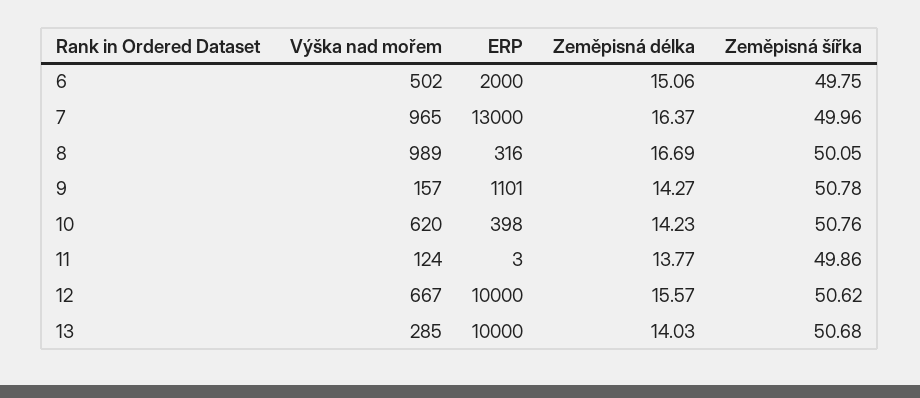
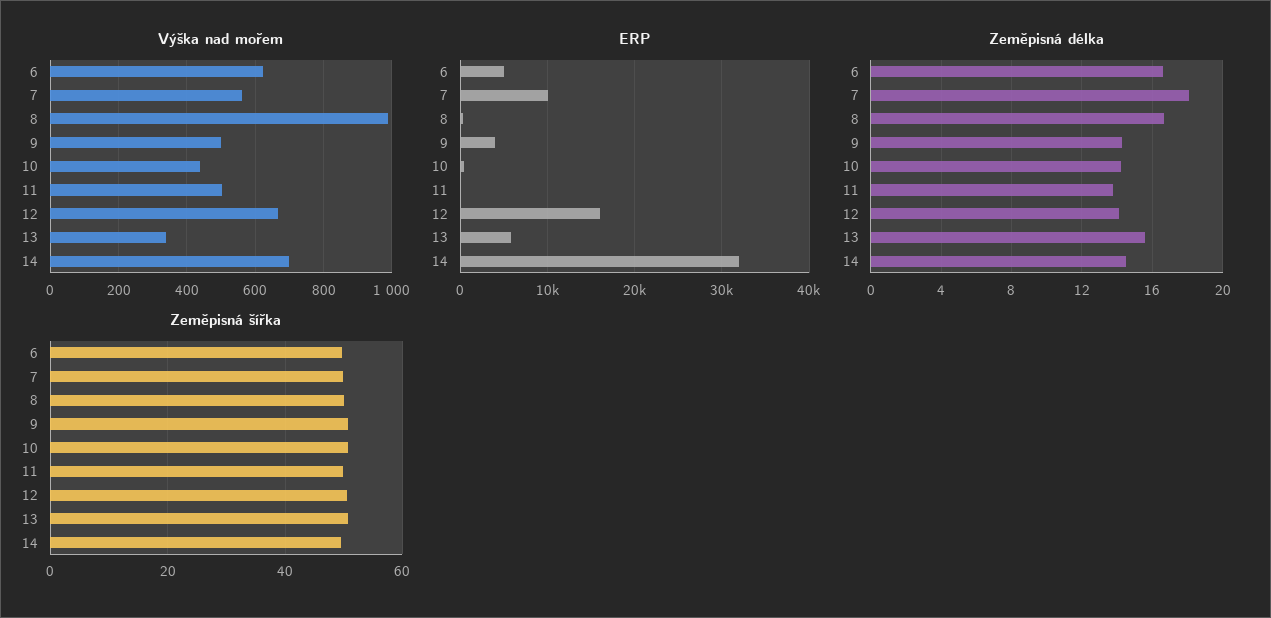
Výška nad mořem, 6: 502 -> 620
ERP, 6: 2000 -> 5000
Zeměpisná délka, 6: 15.06 -> 16.5
Výška nad mořem, 7: 965 -> 560
ERP, 7: 13000 -> 10000
Zeměpisná délka, 7: 16.37 -> 18
Výška nad mořem, 9: 157 -> 500
ERP, 9: 1101 -> 4000
Výška nad mořem, 10: 620 -> 440
Výška nad mořem, 11: 124 -> 500
ERP, 12: 10000 -> 16000
Zeměpisná délka, 12: 15.57 -> 14
Výška nad mořem, 13: 285 -> 340
ERP, 13: 10000 -> 6000
Zeměpisná délka, 13: 14.03 -> 15.5
Výška nad mořem, 14: none -> 700
ERP, 14: none -> 32000
Zeměpisná délka, 14: none -> 14.5
Zeměpisná šířka, 14: none -> 50

